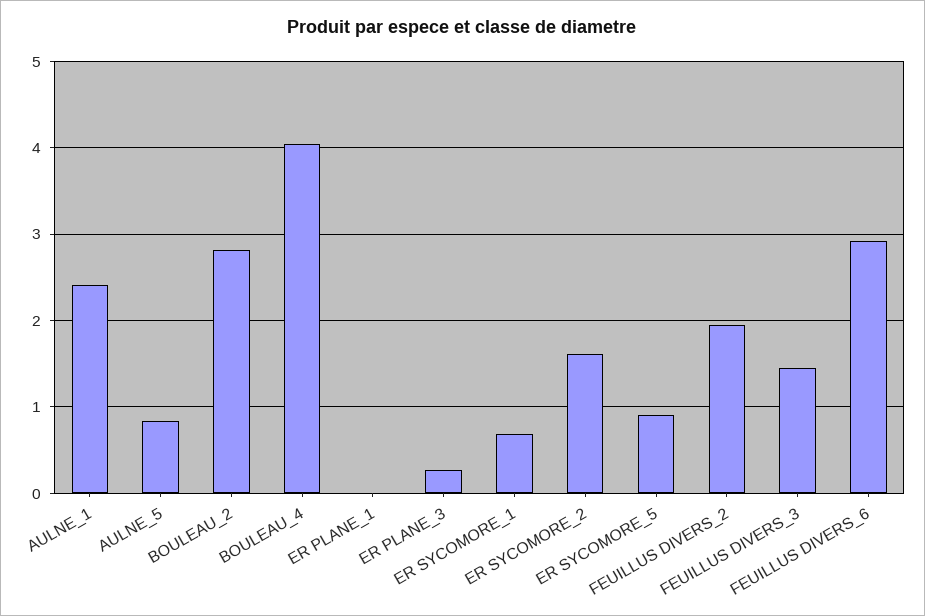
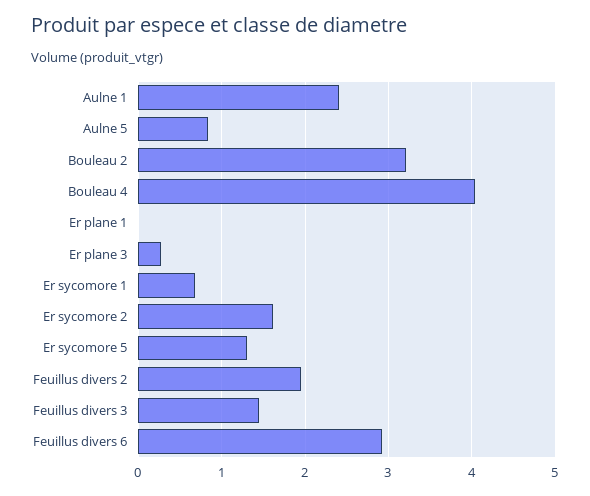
BOULEAU_2: 2.8 -> 3.2
ER SYCOMORE_5: 0.9 -> 1.3

